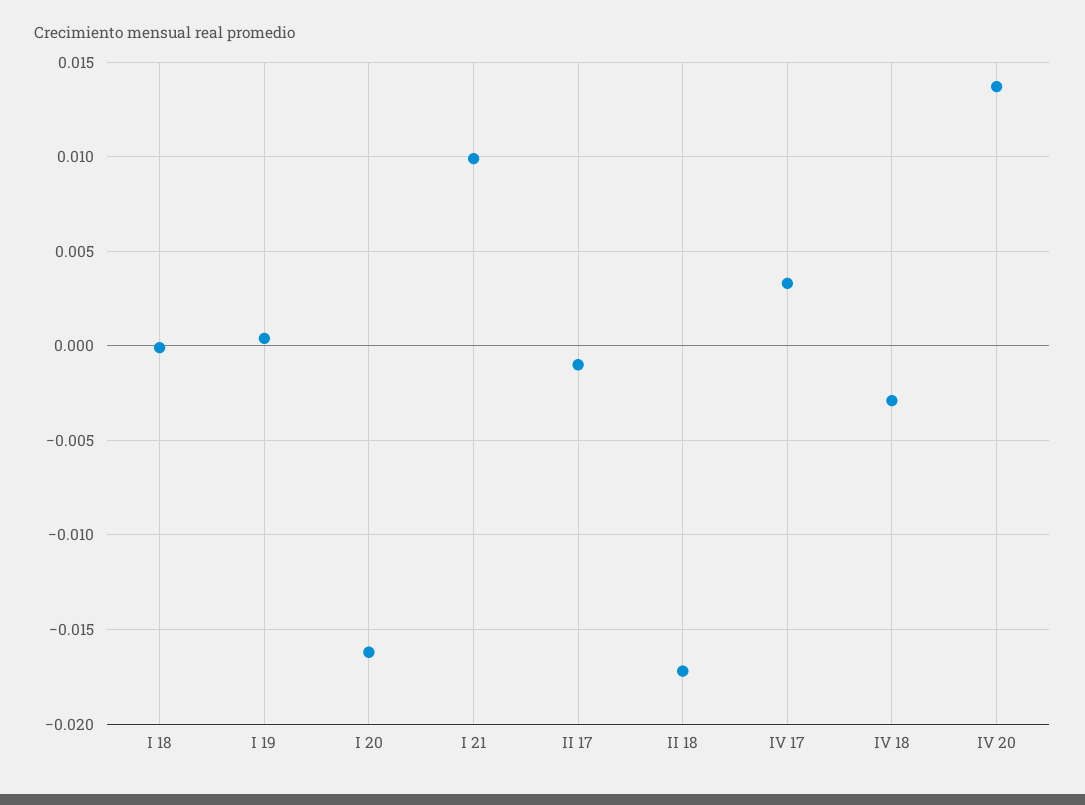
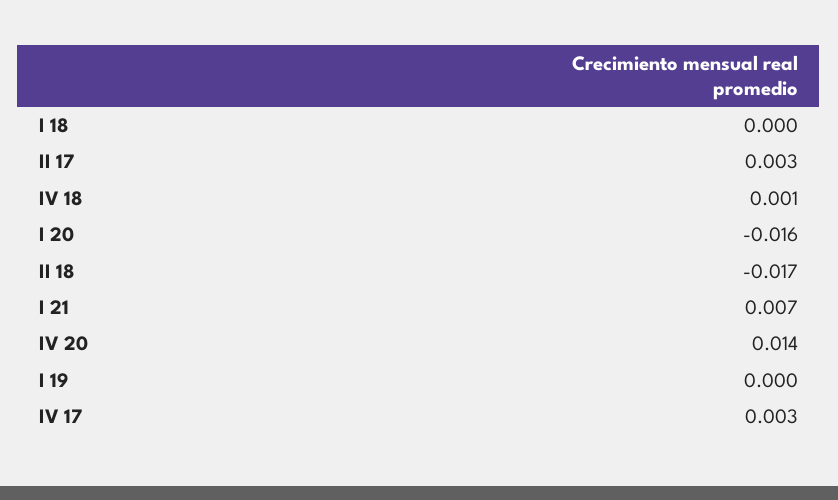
I 21: 0.01 -> 0.007
II 17: -0.001 -> 0.003
IV 18: -0.003 -> 0.001

